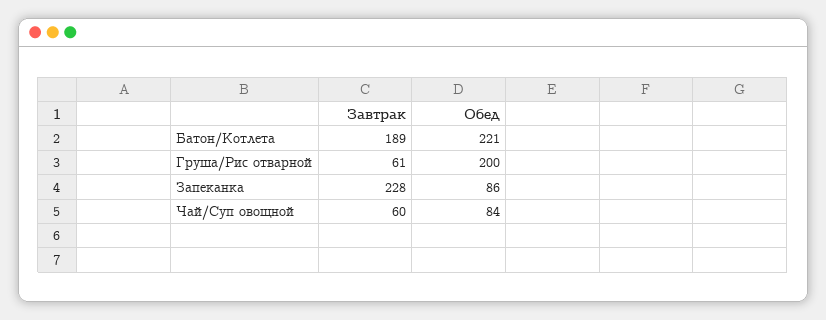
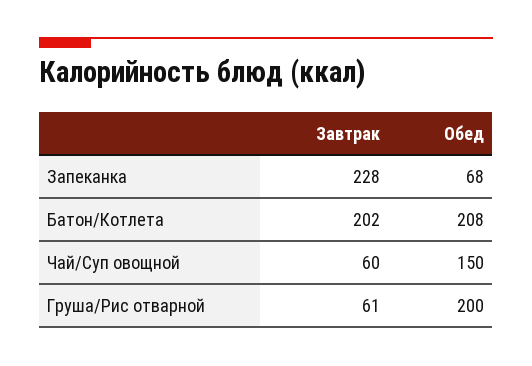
Завтрак, Батон/Котлета: 189 -> 202
Обед, Батон/Котлета: 221 -> 208
Обед, Запеканка: 86 -> 68
Обед, Чай/Суп овощной: 84 -> 150

